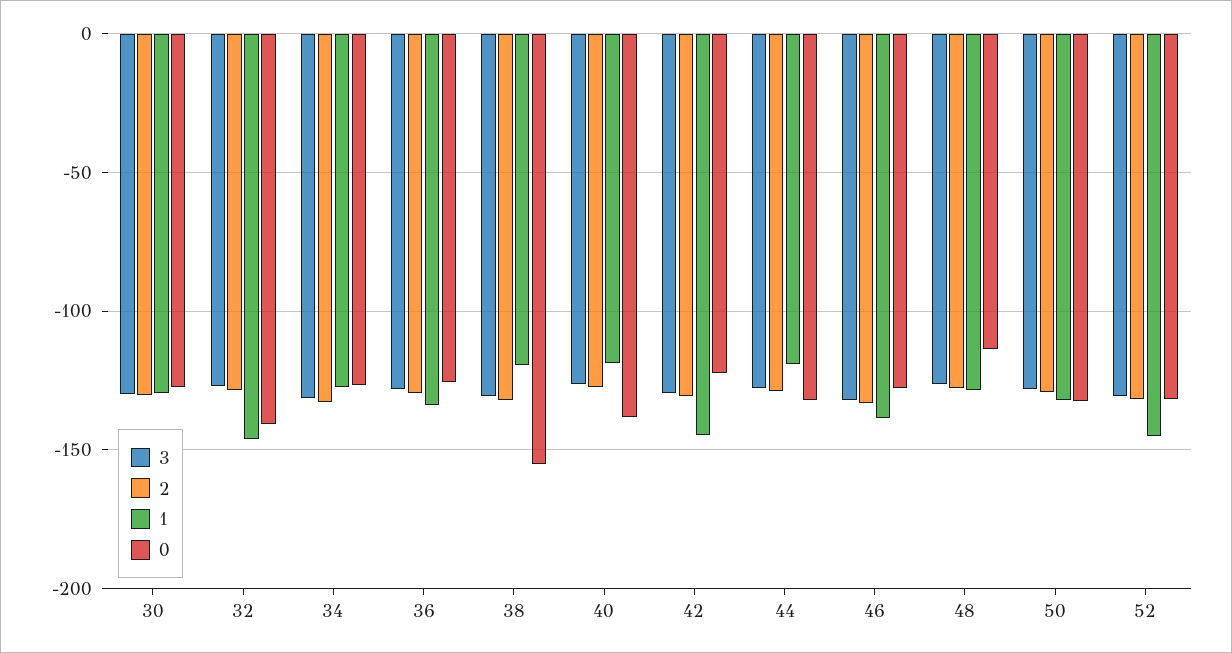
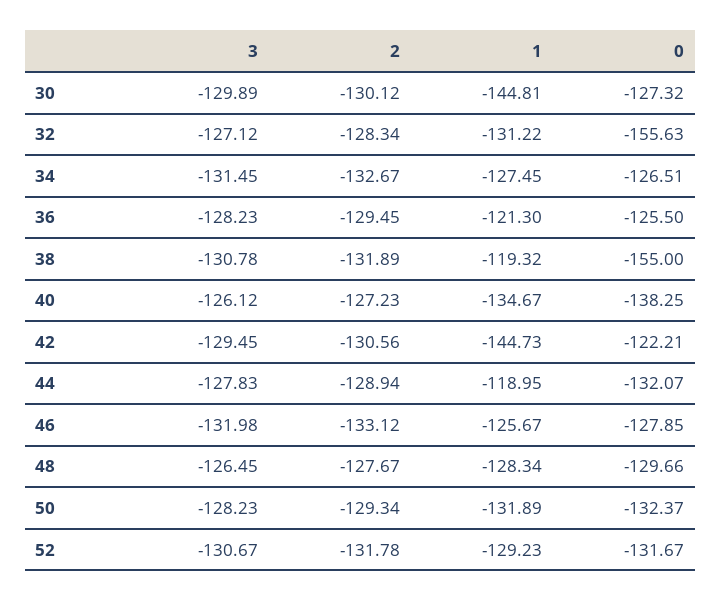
1, 30: -130 -> -144.81
1, 32: -145 -> -131.22
0, 32: -140 -> -155.63
1, 36: -135 -> -121.3
1, 40: -120 -> -134.67
1, 46: -140 -> -125.67
0, 48: -115 -> -129.66
1, 52: -145 -> -129.23

